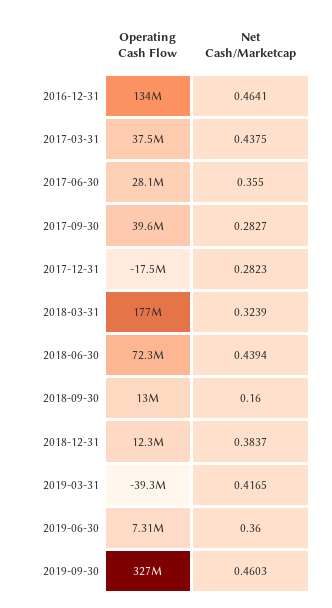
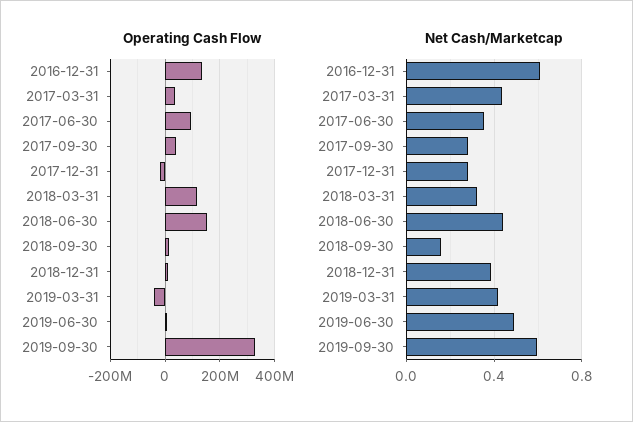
Net Cash/Marketcap, 2016-12-31: 0.4641 -> 0.6
Operating Cash Flow, 2017-06-30: 28100000 -> 100000000
Operating Cash Flow, 2018-03-31: 177000000 -> 125000000
Operating Cash Flow, 2018-06-30: 72300000 -> 150000000
Net Cash/Marketcap, 2019-06-30: 0.36 -> 0.5
Net Cash/Marketcap, 2019-09-30: 0.4603 -> 0.6

